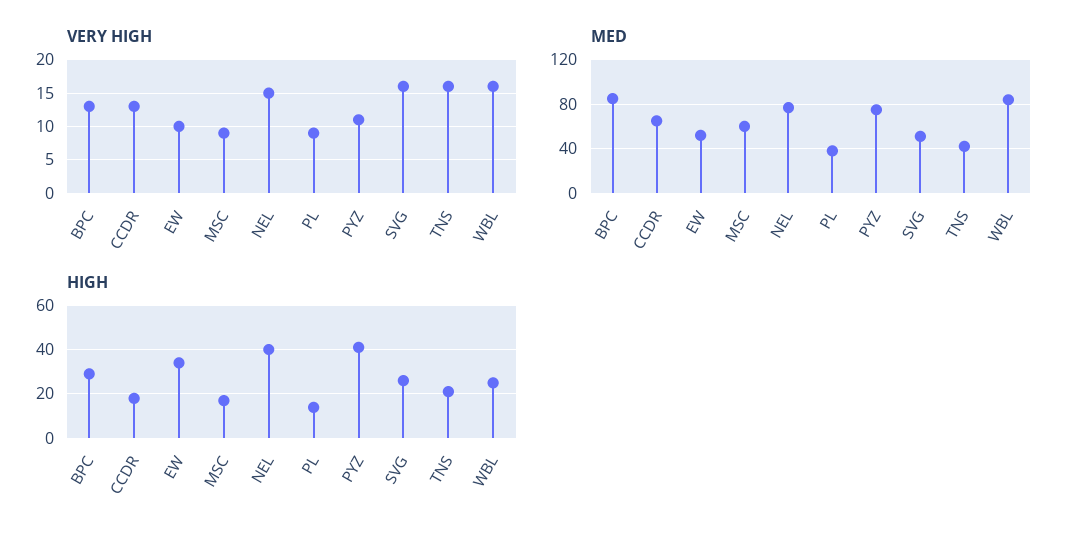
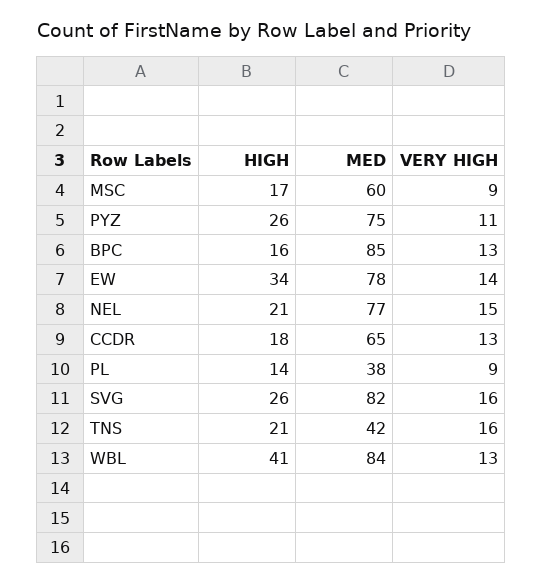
VERY HIGH, EW: 10 -> 14
VERY HIGH, WBL: 16 -> 13
MED, EW: 50 -> 78
MED, SVG: 50 -> 82
HIGH, BPC: 30 -> 16
HIGH, NEL: 40 -> 21
HIGH, PYZ: 40 -> 26
HIGH, WBL: 25 -> 41

